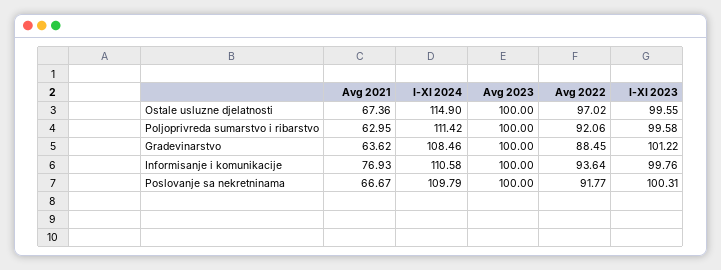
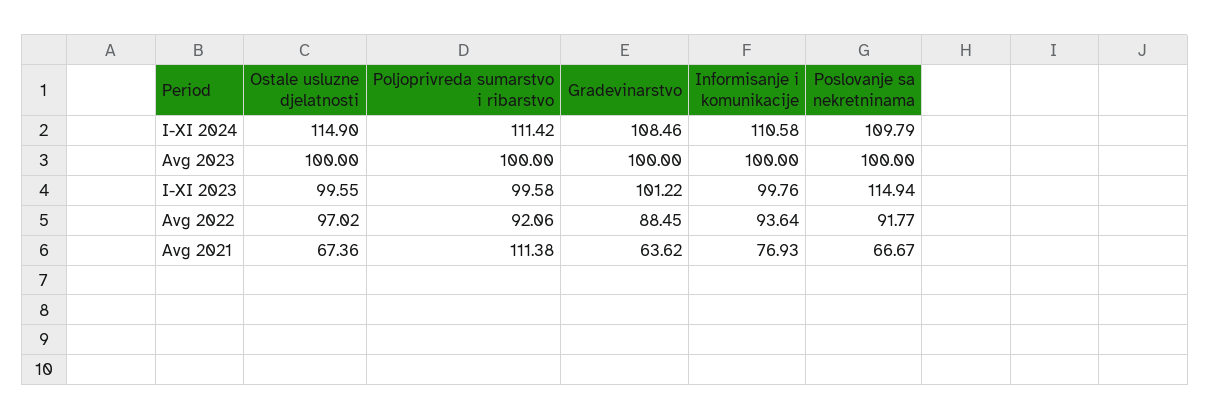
Avg 2021, Poljoprivreda sumarstvo i ribarstvo: 62.95 -> 111.38
I-XI 2023, Poslovanje sa nekretninama: 100.31 -> 114.94

